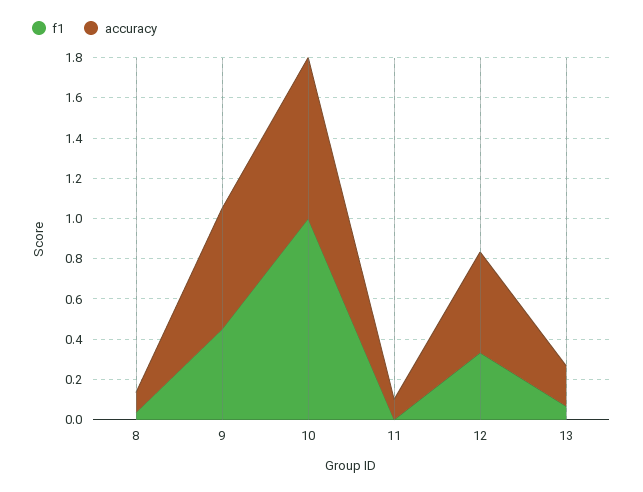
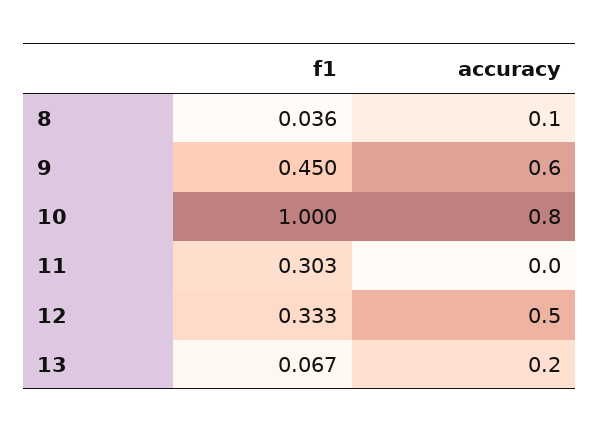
f1, 11: 0 -> 0.303
accuracy, 11: 0.1 -> 0

